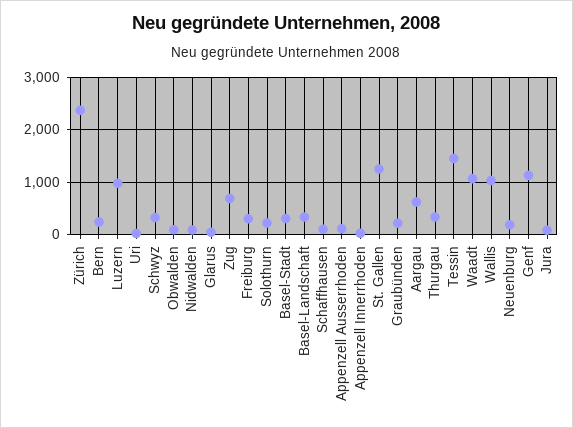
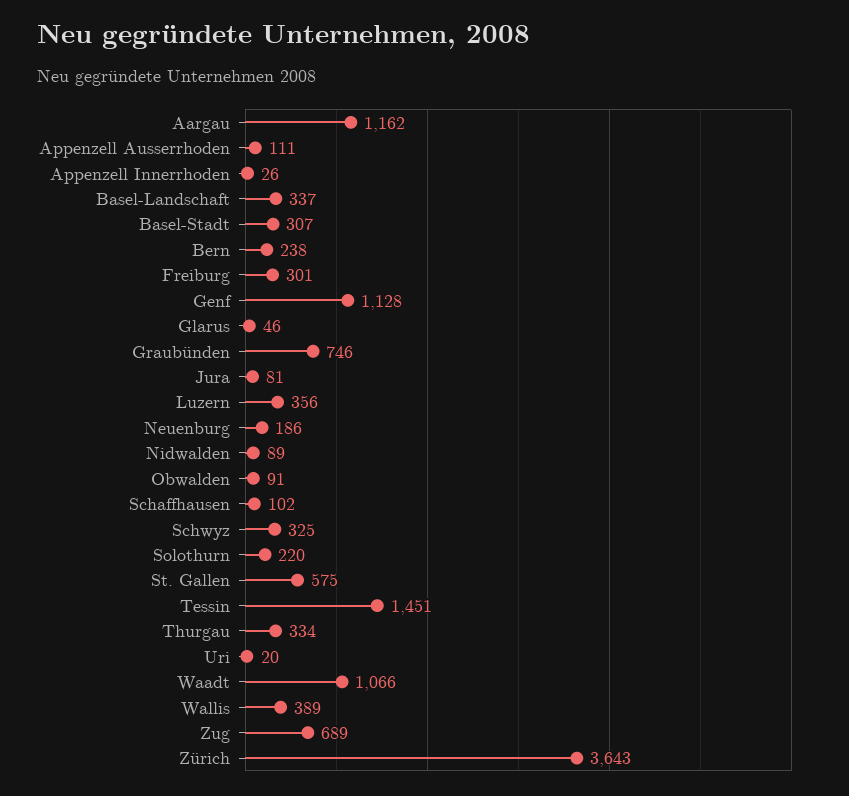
Zürich: 2400 -> 3643
Luzern: 1000 -> 356
St. Gallen: 1200 -> 575
Graubünden: 200 -> 746
Aargau: 600 -> 1162
Wallis: 1000 -> 389

